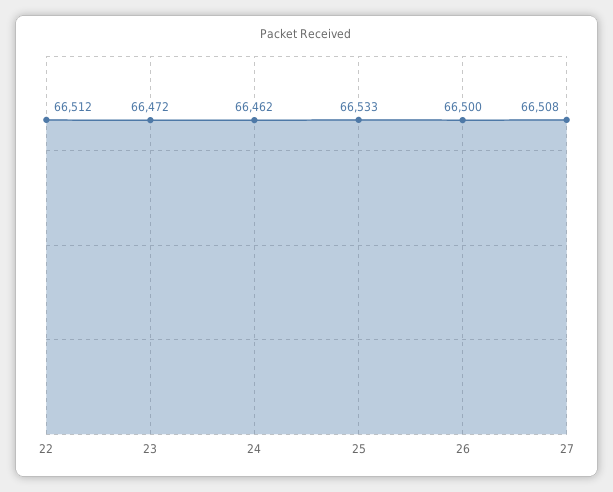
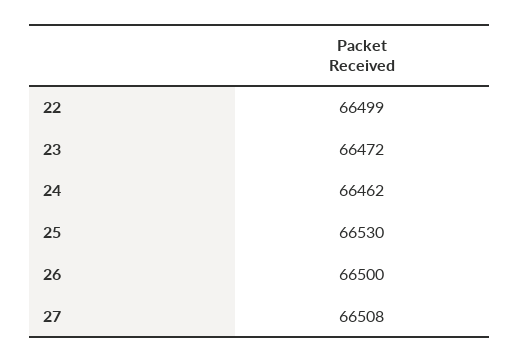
22: 66512 -> 66499
25: 66533 -> 66530

